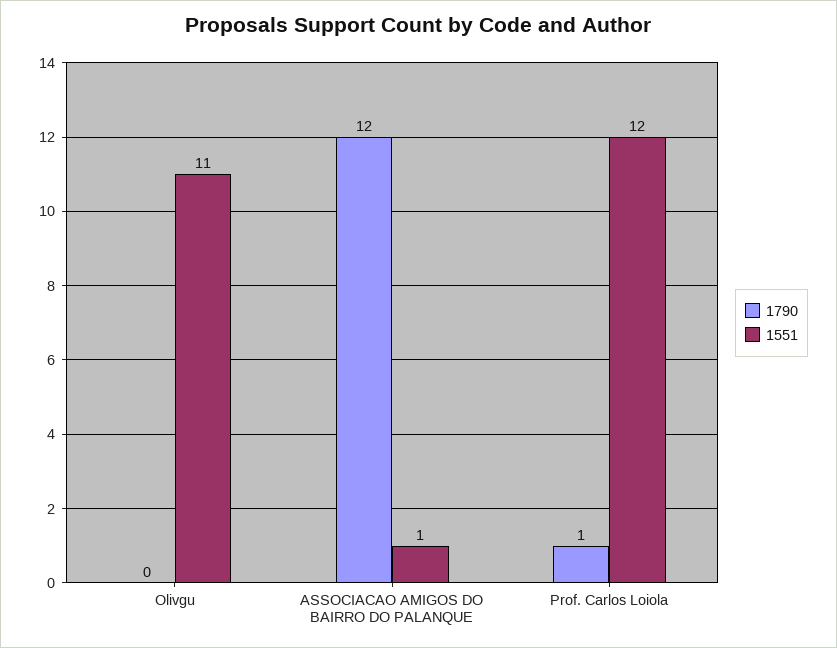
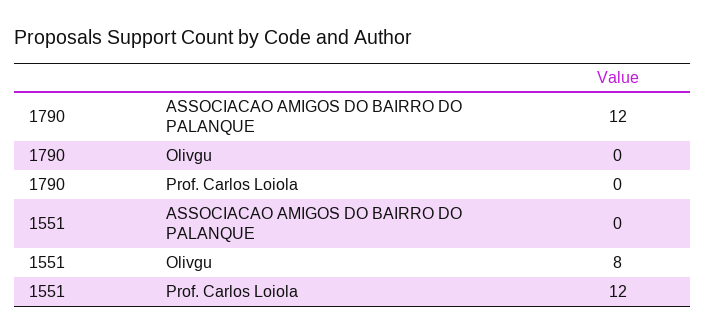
1551, Olivgu: 11 -> 8
1551, ASSOCIACAO AMIGOS DO BAIRRO DO PALANQUE: 1 -> 0
1790, Prof. Carlos Loiola: 1 -> 0

